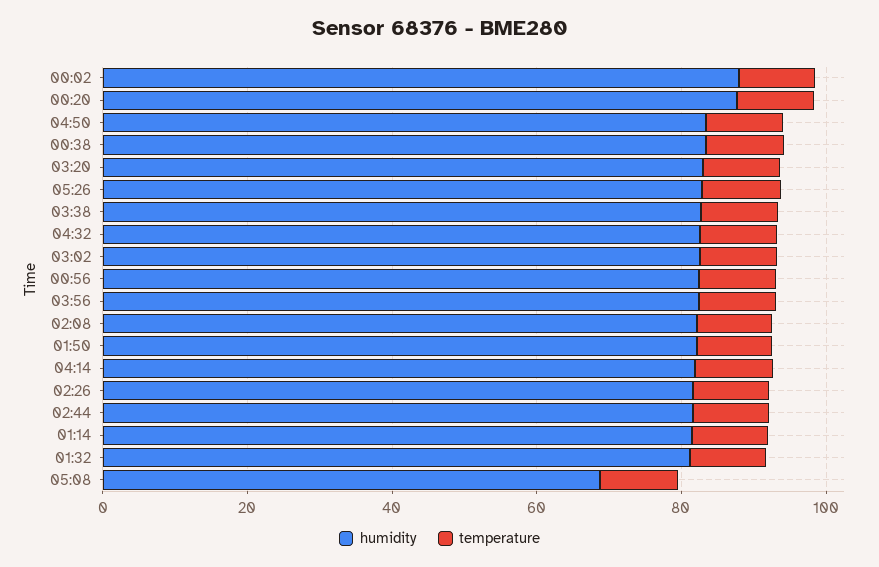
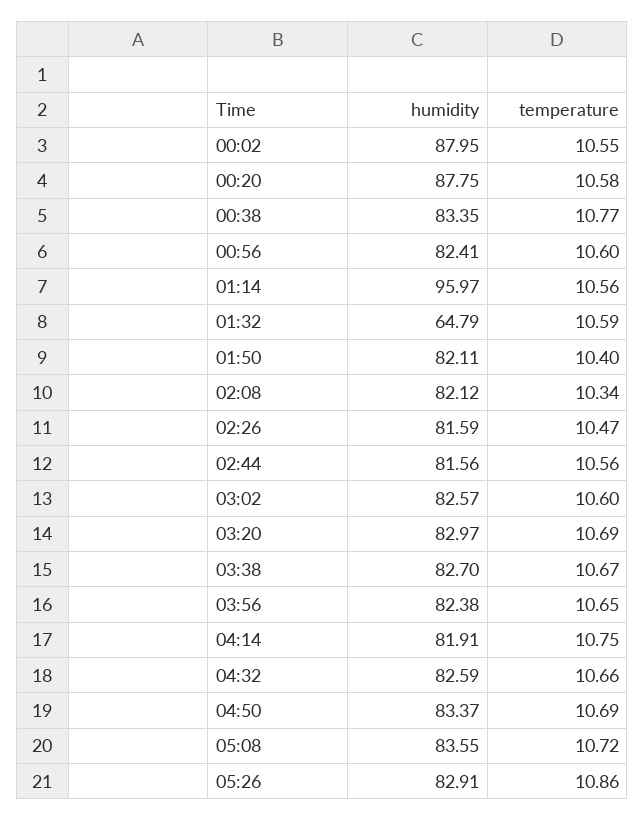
humidity, 01:14: 80 -> 95.97
humidity, 01:32: 80 -> 64.79
humidity, 05:08: 70 -> 83.55

